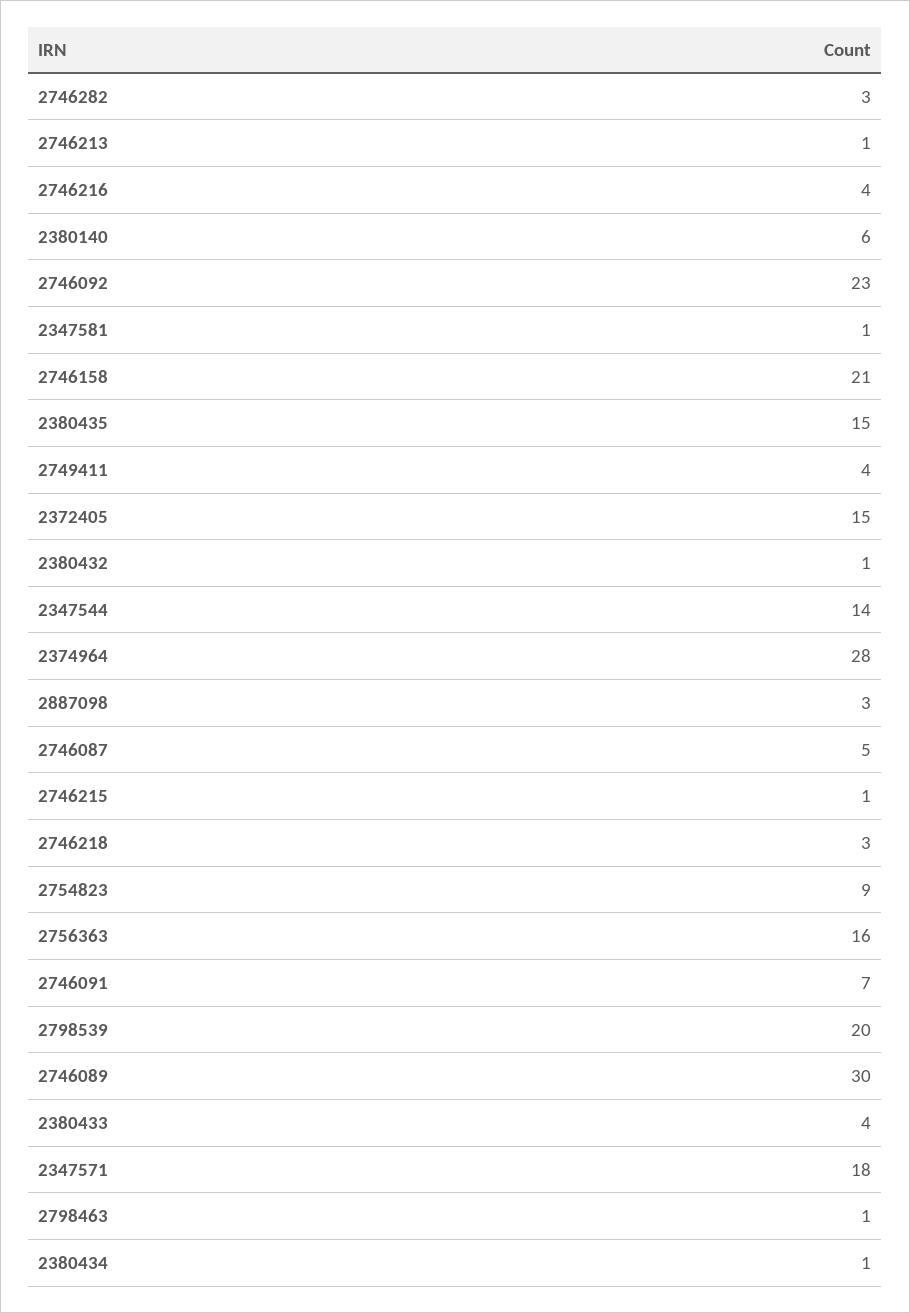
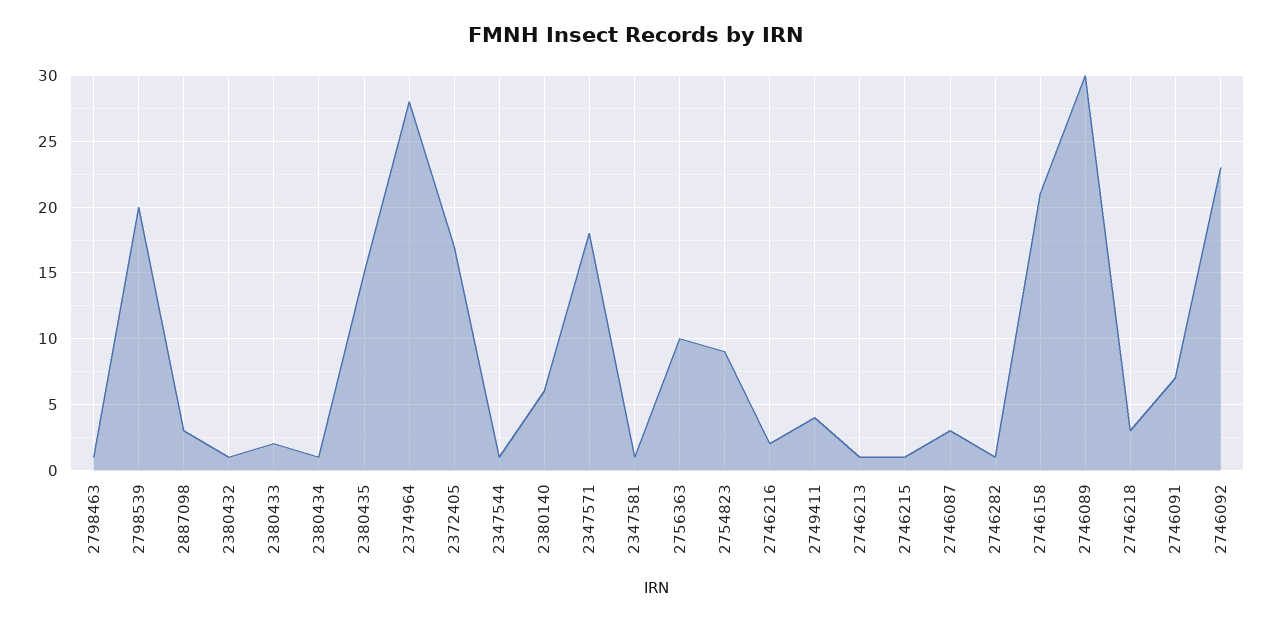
2746282: 3 -> 1
2746216: 4 -> 2
2372405: 15 -> 17
2347544: 14 -> 1
2746087: 5 -> 3
2756363: 16 -> 10
2380433: 4 -> 2

